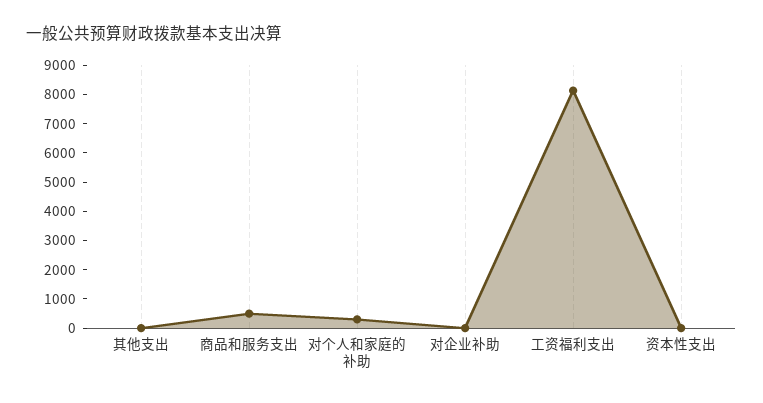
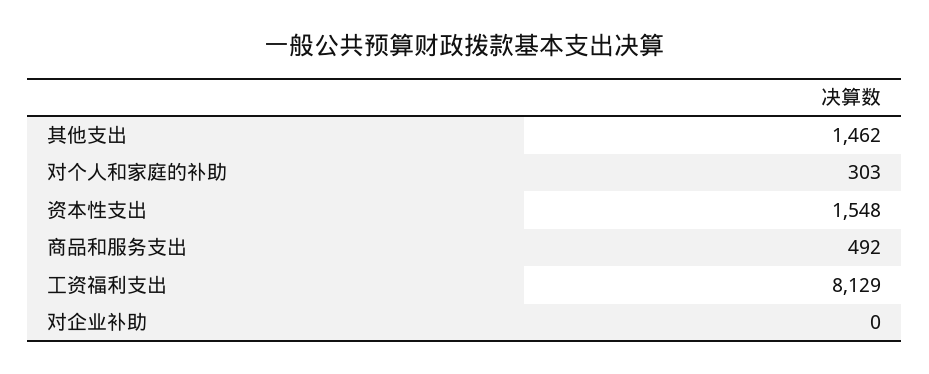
其他支出: 0 -> 1462
资本性支出: 0 -> 1548

